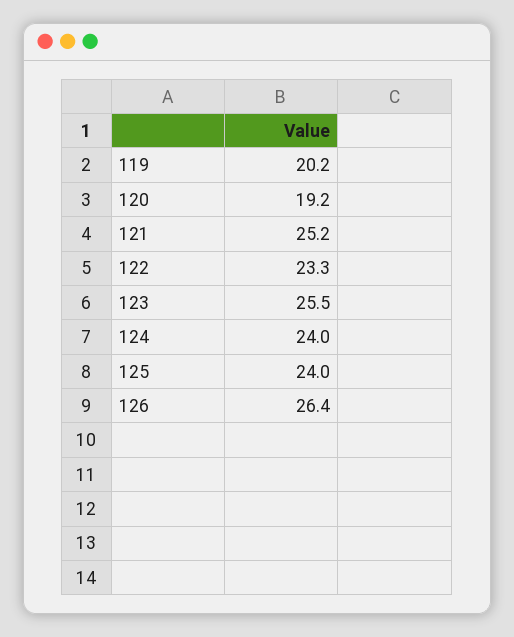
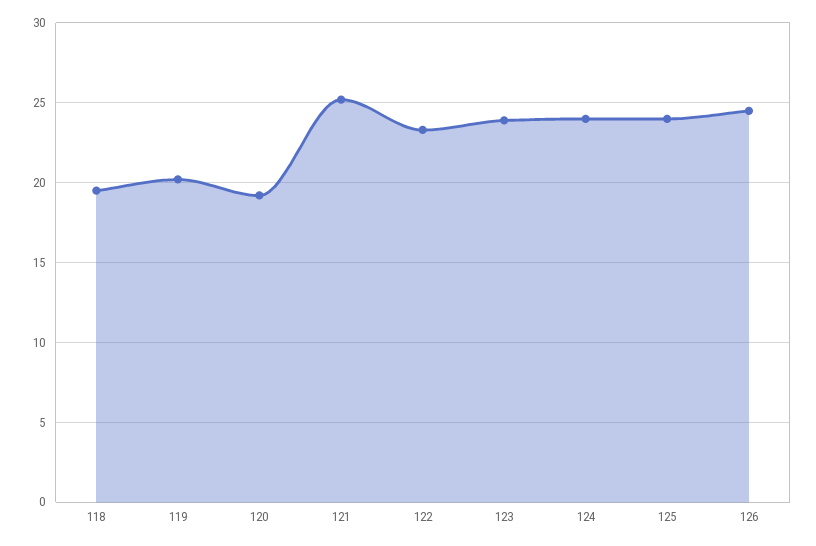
123: 25.5 -> 24
126: 26.4 -> 24.5
118: none -> 19.5

